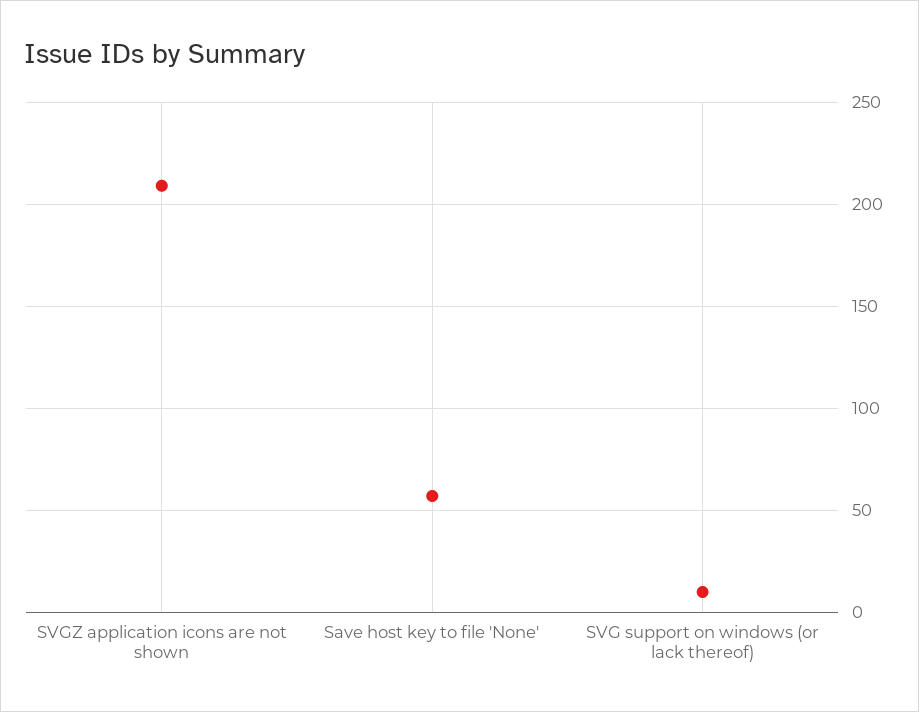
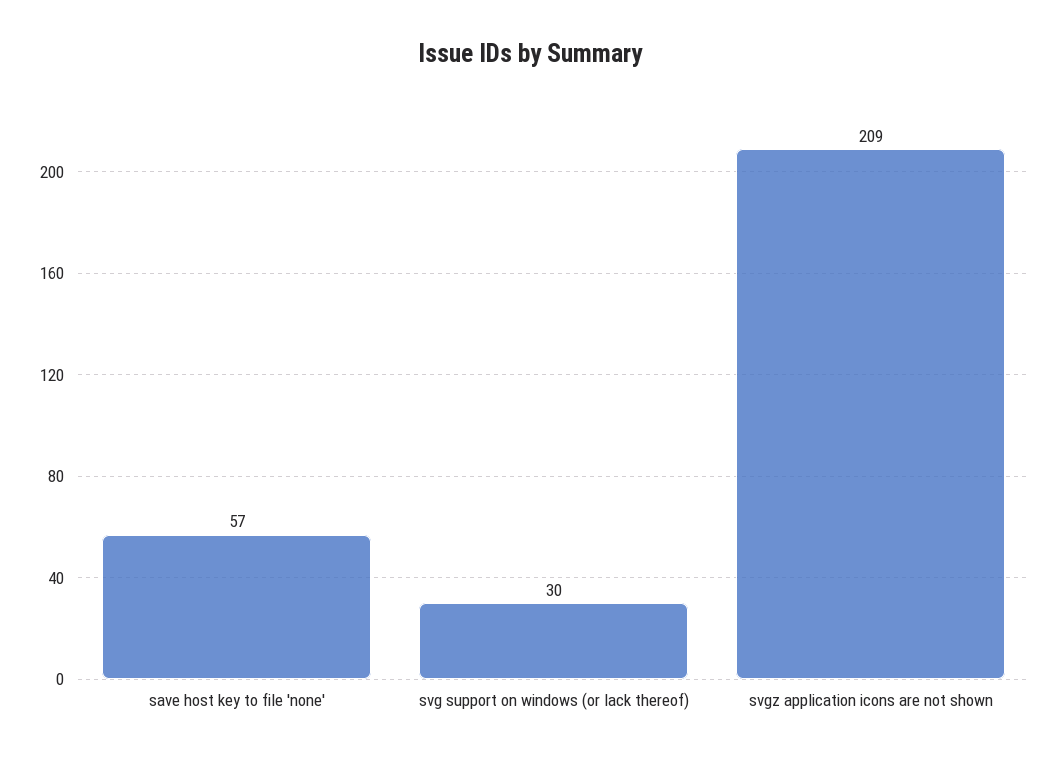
SVG support on windows (or lack thereof): 10 -> 30

